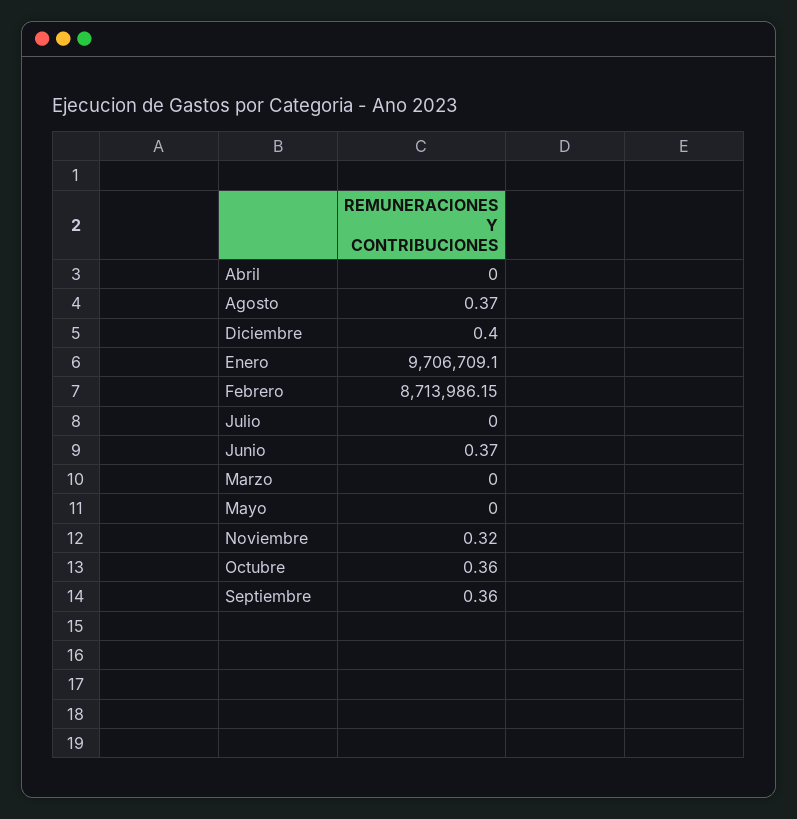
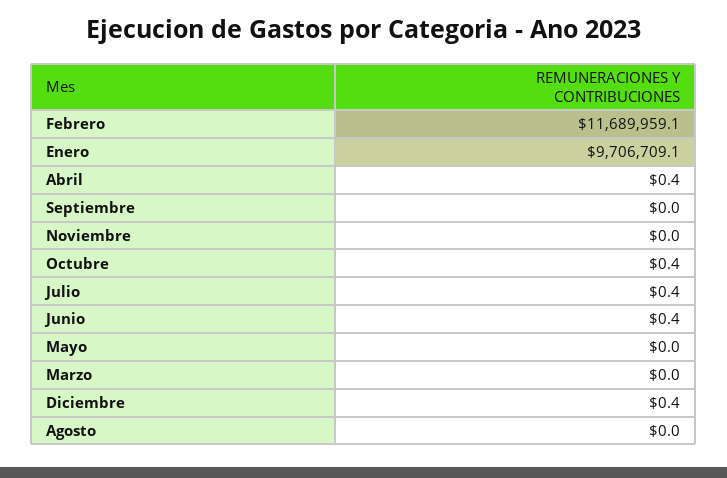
Abril: 0 -> 0.4
Agosto: 0.37 -> 0
Febrero: 8713986.15 -> 11689959.1
Julio: 0 -> 0.4
Noviembre: 0.32 -> 0
Septiembre: 0.36 -> 0

